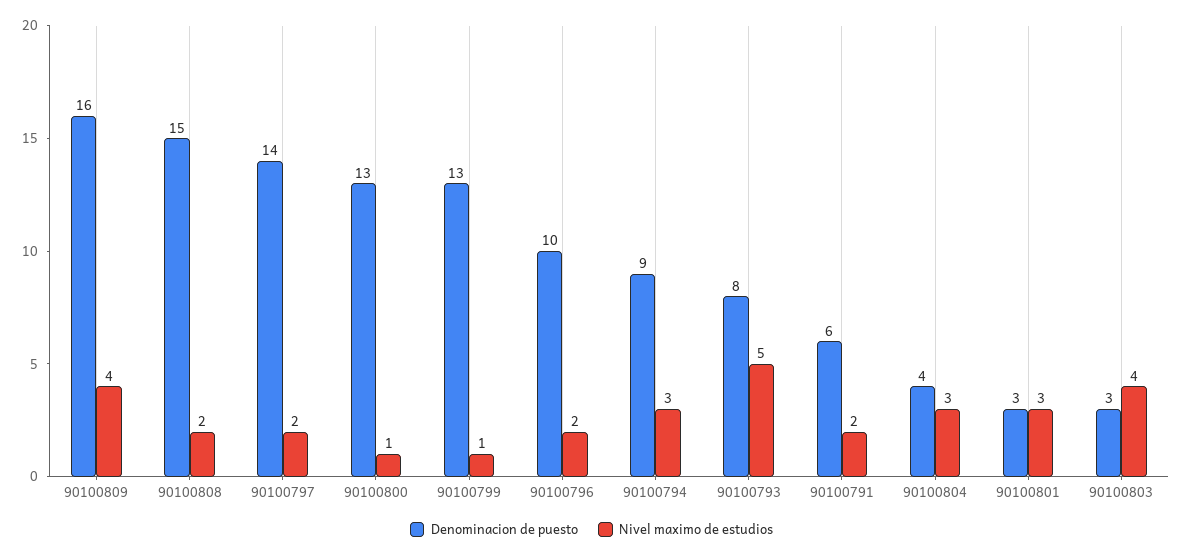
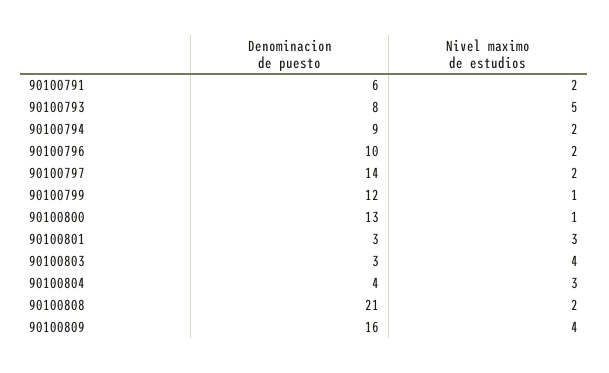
Denominacion de puesto, 90100808: 15 -> 21
Denominacion de puesto, 90100799: 13 -> 12
Nivel maximo de estudios, 90100794: 3 -> 2

